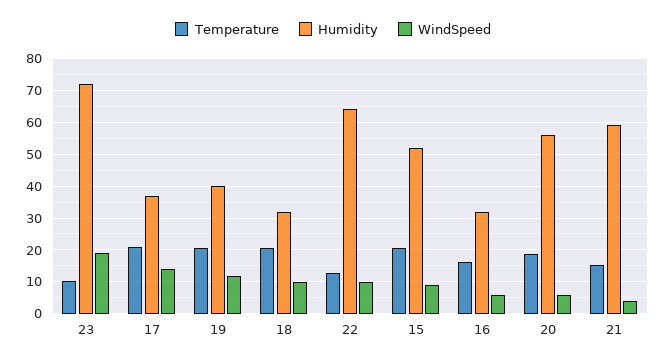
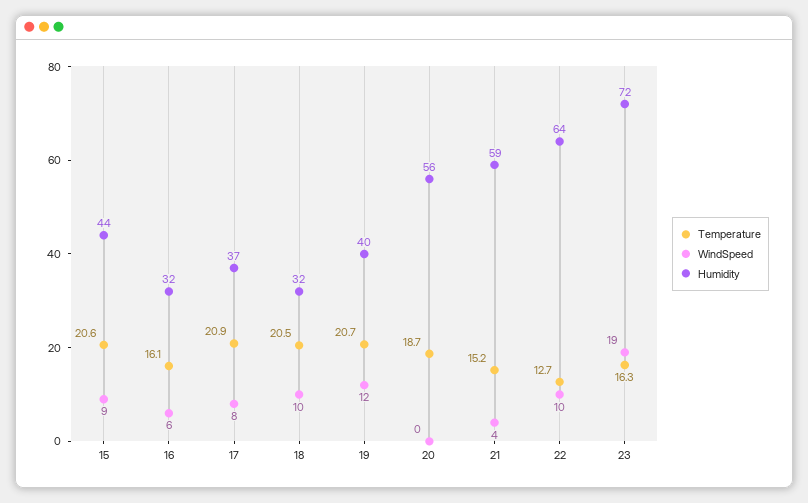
Temperature, 23: 10 -> 16.3
WindSpeed, 17: 14 -> 8
Humidity, 15: 52 -> 44
WindSpeed, 20: 6 -> 0

